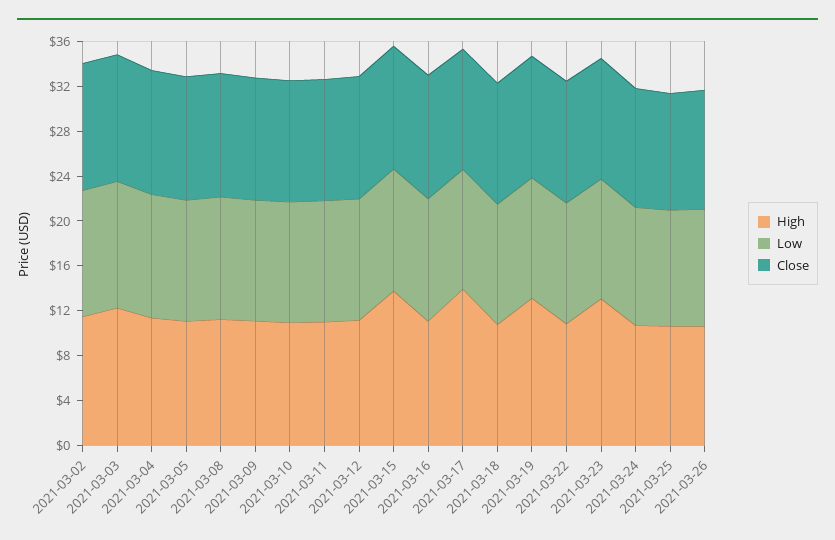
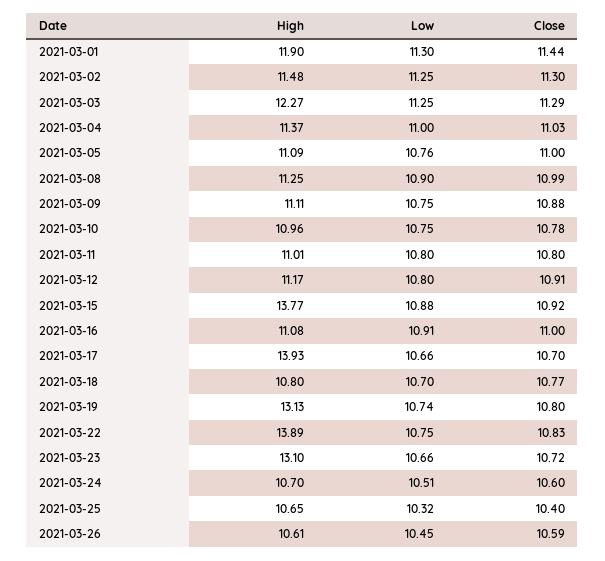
High, 2021-03-22: 11 -> 13.89
High, 2021-03-01: none -> 11.9
Low, 2021-03-01: none -> 11.3
Close, 2021-03-01: none -> 11.44

